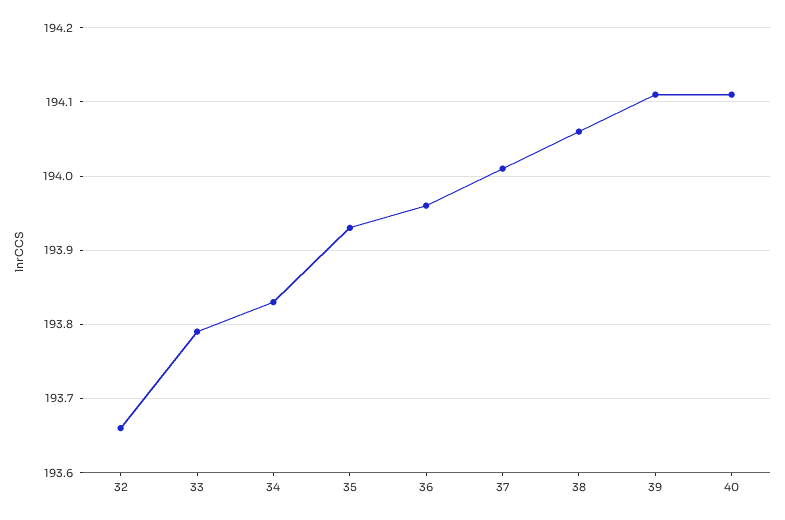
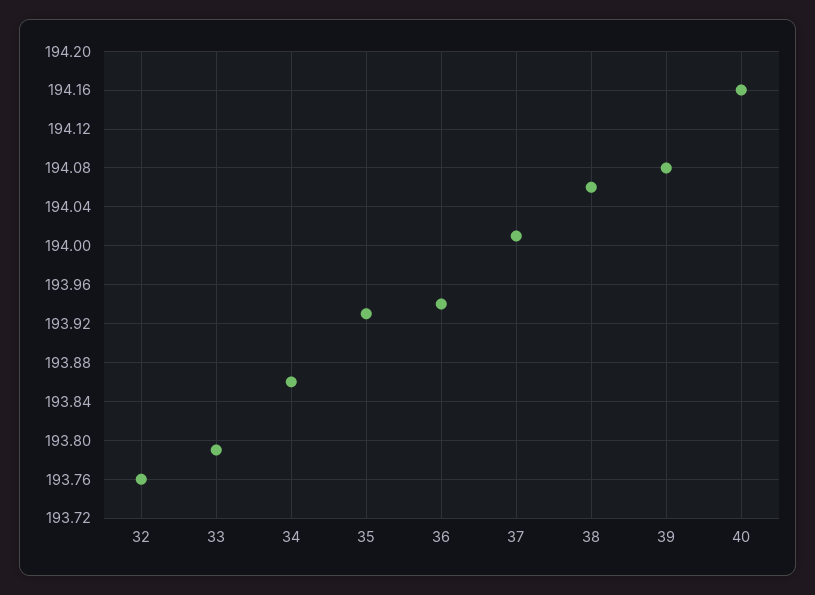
32: 193.66 -> 193.76
34: 193.83 -> 193.86
36: 193.96 -> 193.94
39: 194.11 -> 194.08
40: 194.11 -> 194.16

